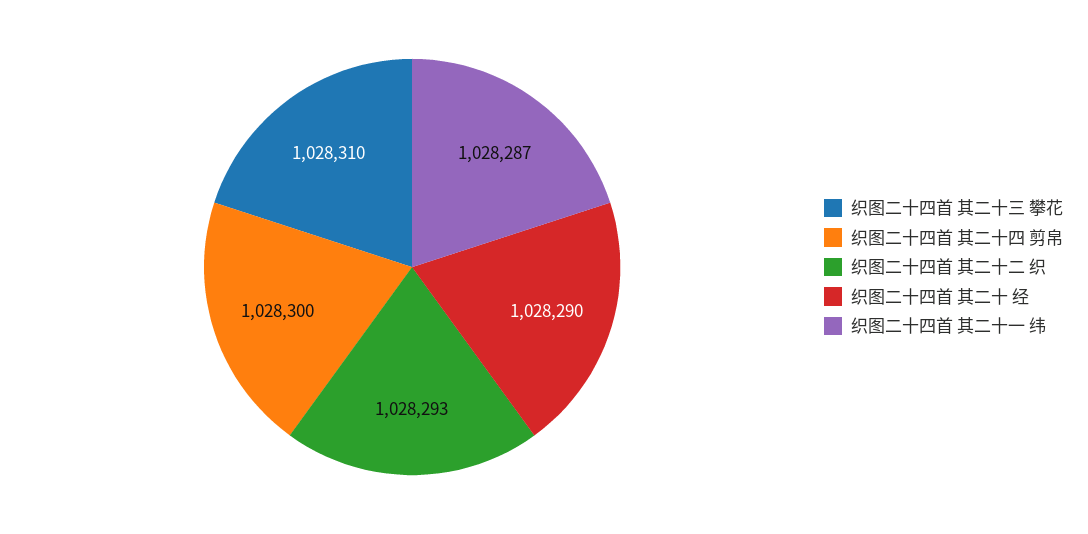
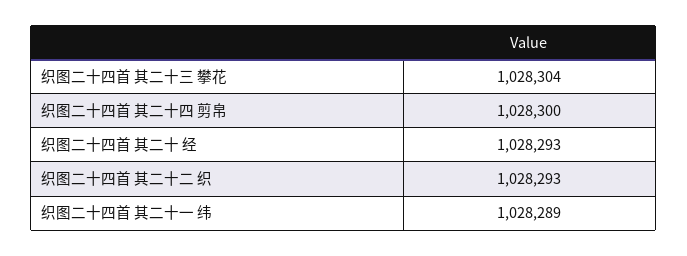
织图二十四首 其二十三 攀花: 1028310 -> 1028304
织图二十四首 其二十 经: 1028290 -> 1028293
织图二十四首 其二十一 纬: 1028287 -> 1028289

